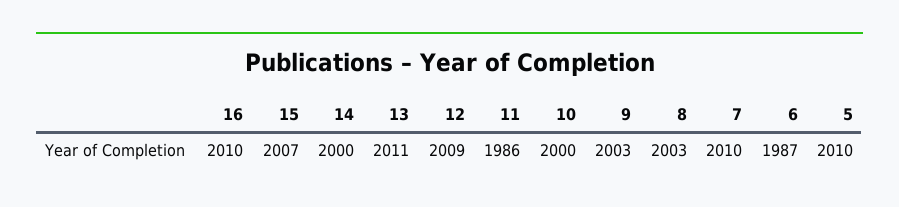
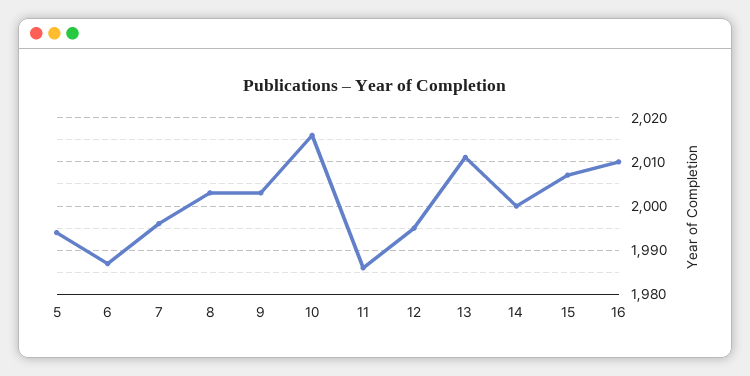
12: 2009 -> 1995
10: 2000 -> 2015
7: 2010 -> 1995
5: 2010 -> 1995

